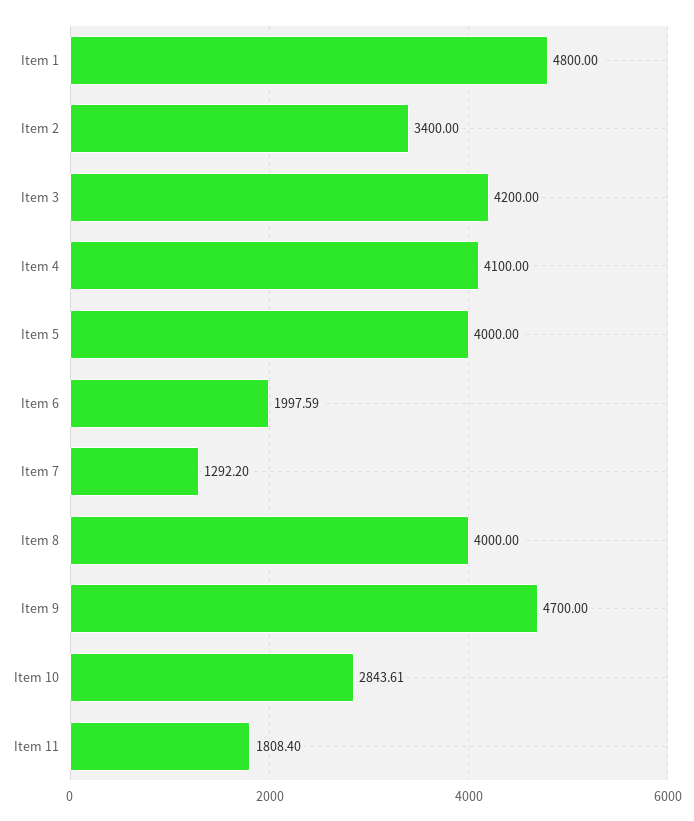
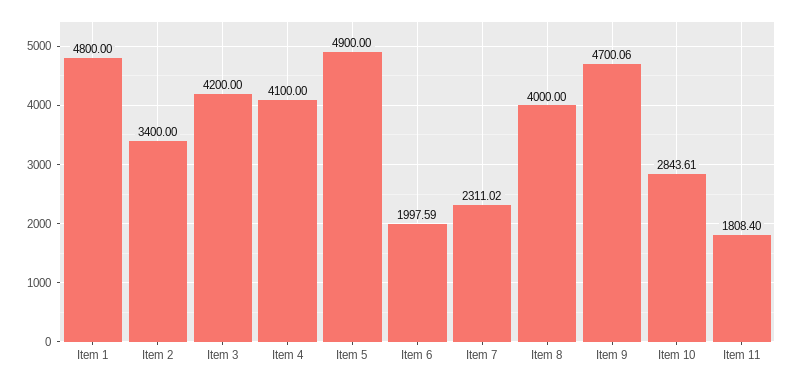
Item 5: 4000 -> 4900
Item 7: 1292.2 -> 2311.02
Item 9: 4700 -> 4700.06

